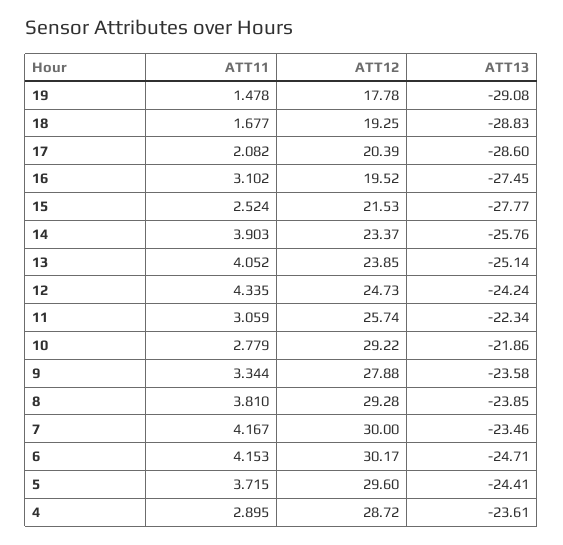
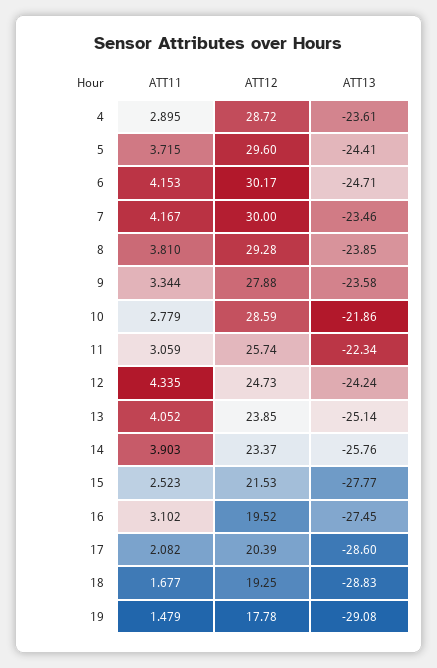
ATT11, 19: 1.478 -> 1.479
ATT11, 15: 2.524 -> 2.523
ATT12, 10: 29.22 -> 28.59

